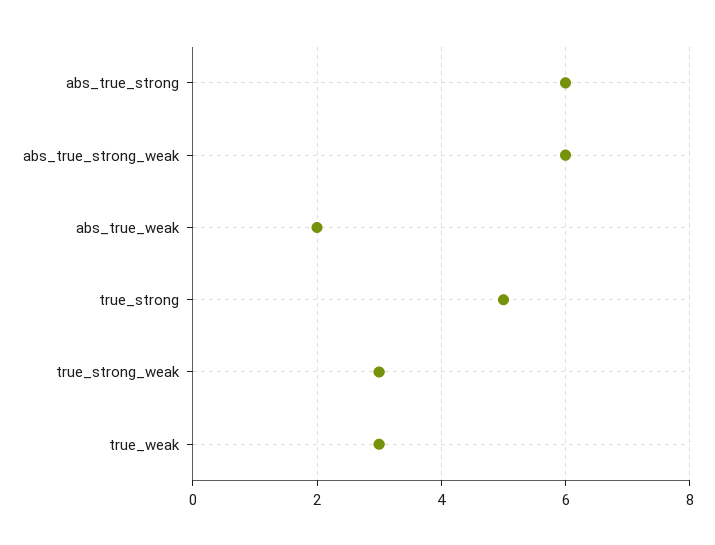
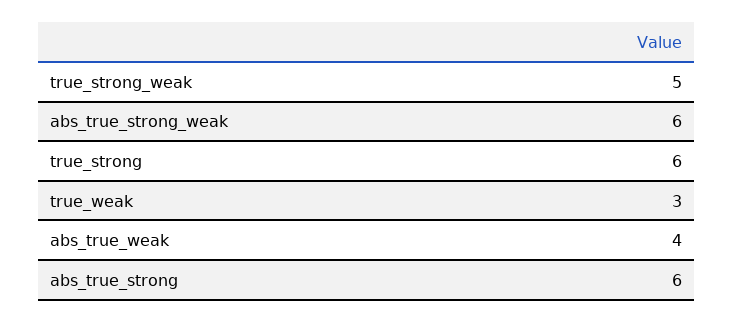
abs_true_weak: 2 -> 4
true_strong: 5 -> 6
true_strong_weak: 3 -> 5

